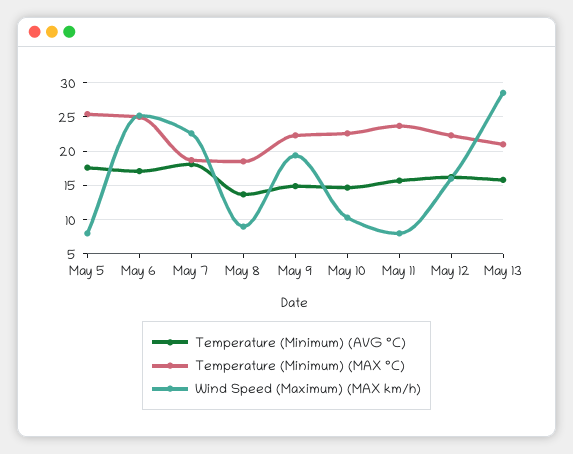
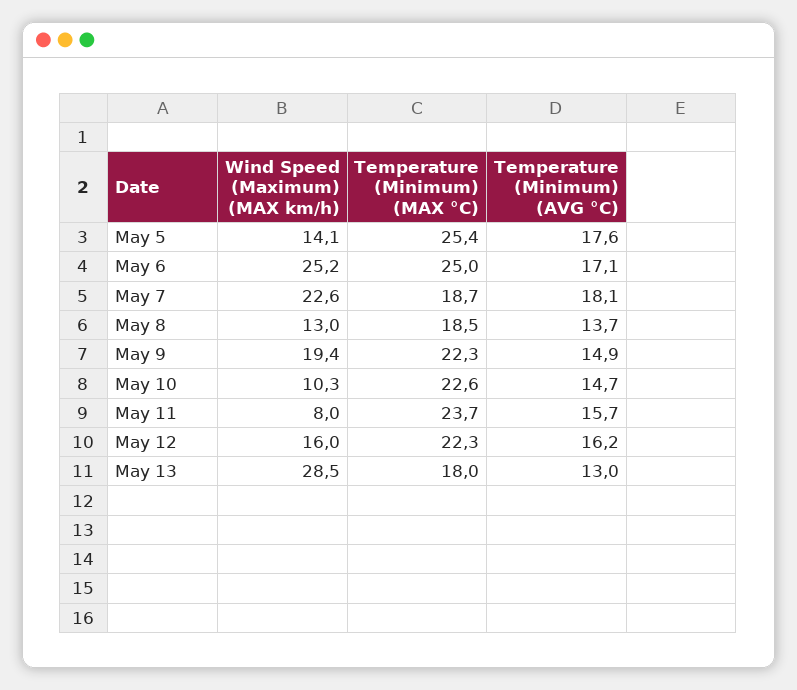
Wind Speed (Maximum) (MAX km/h), May 5: 8 -> 14.1
Wind Speed (Maximum) (MAX km/h), May 8: 9 -> 13
Temperature (Minimum) (AVG °C), May 13: 16 -> 13
Temperature (Minimum) (MAX °C), May 13: 21 -> 18

